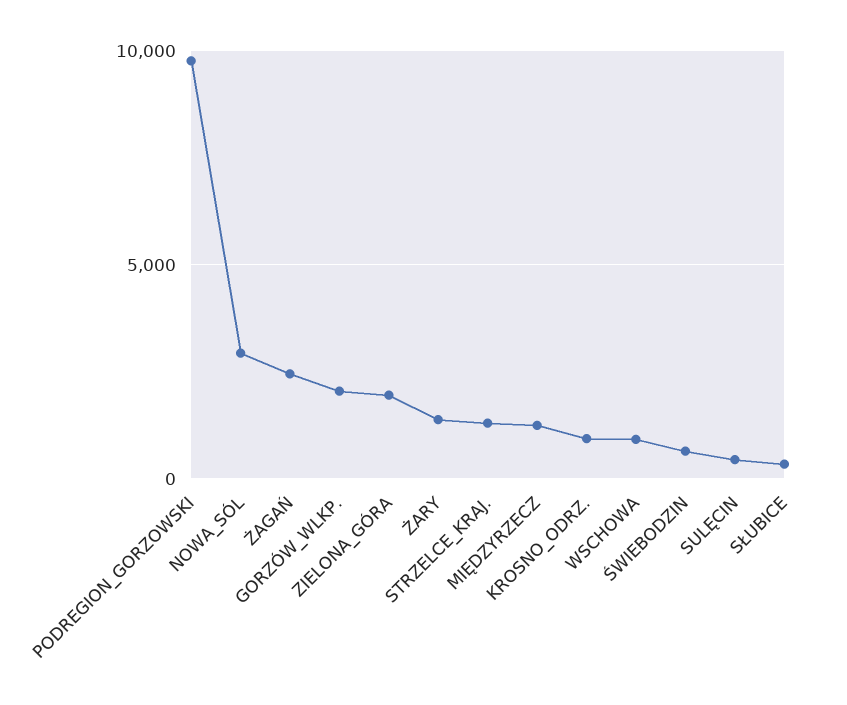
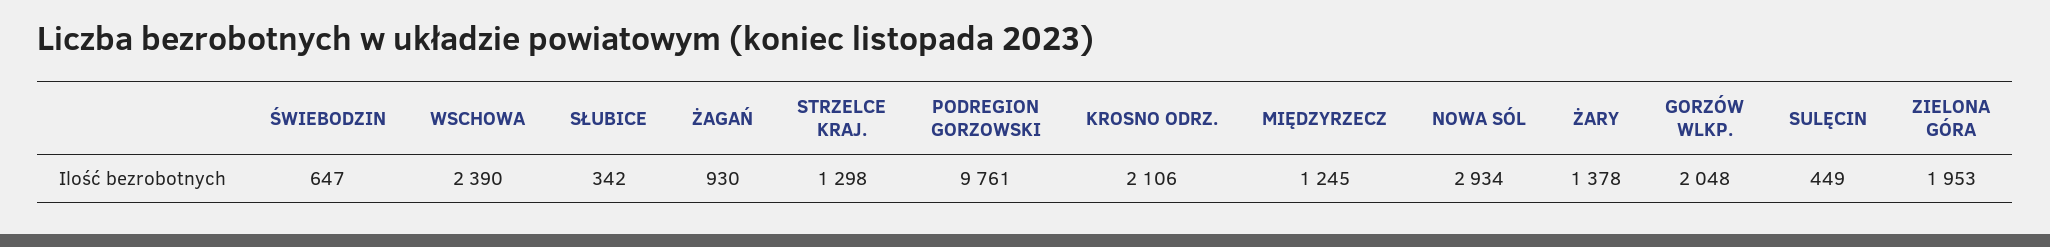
ŻAGAŃ: 2500 -> 930
KROSNO_ODRZ.: 1000 -> 2106
WSCHOWA: 1000 -> 2390

